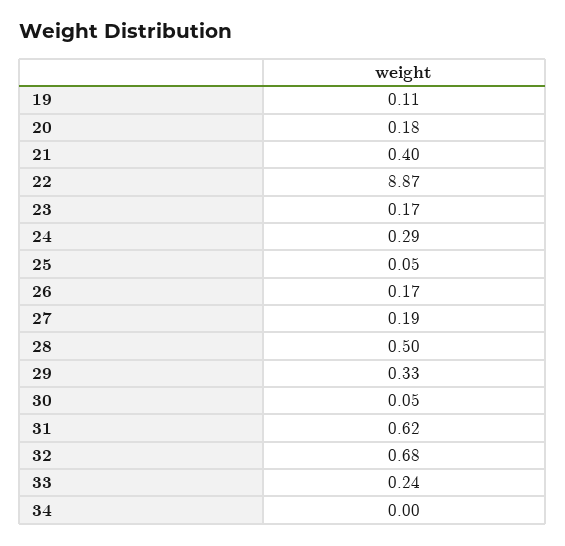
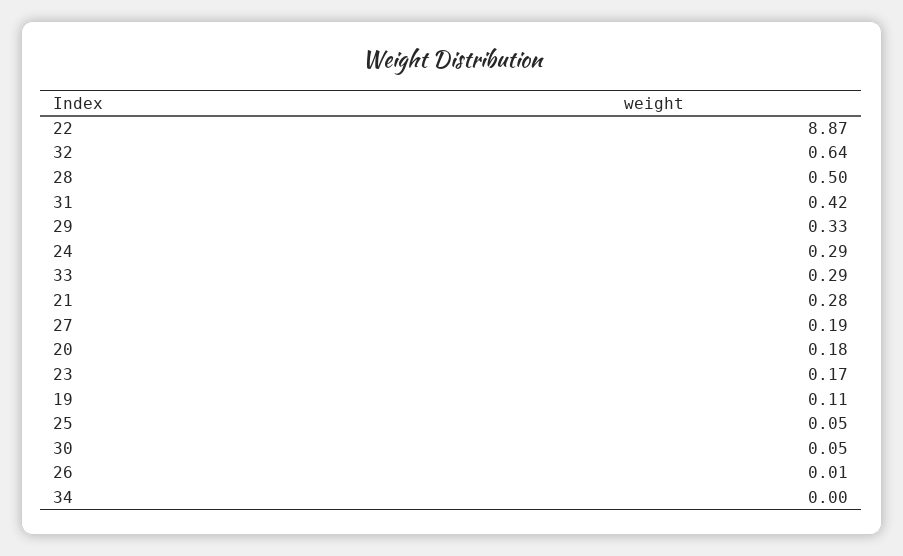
21: 0.4 -> 0.28
26: 0.17 -> 0.01
31: 0.62 -> 0.42
32: 0.68 -> 0.64
33: 0.24 -> 0.29

